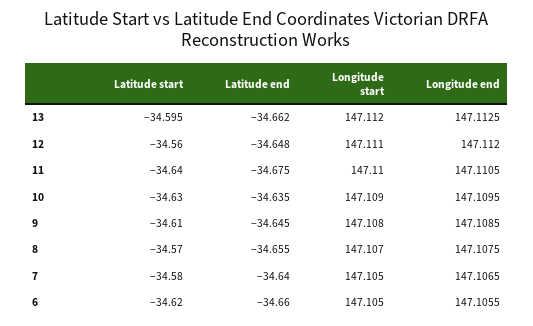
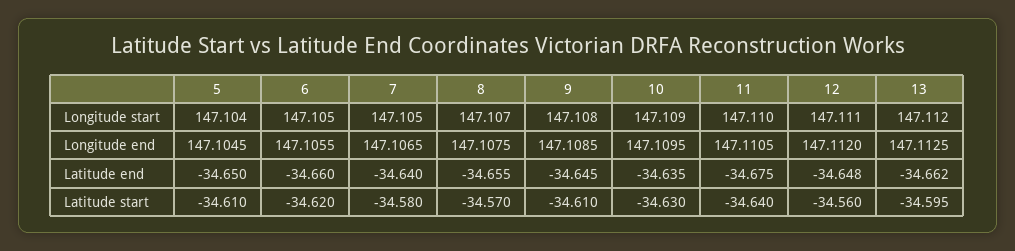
Longitude start, 5: none -> 147.104
Longitude end, 5: none -> 147.1045
Latitude end, 5: none -> -34.65
Latitude start, 5: none -> -34.61

